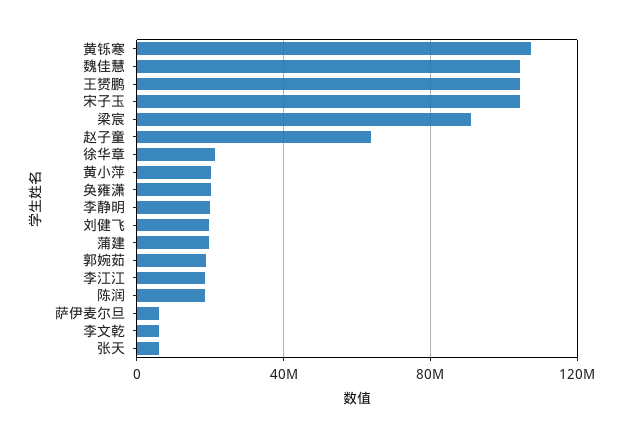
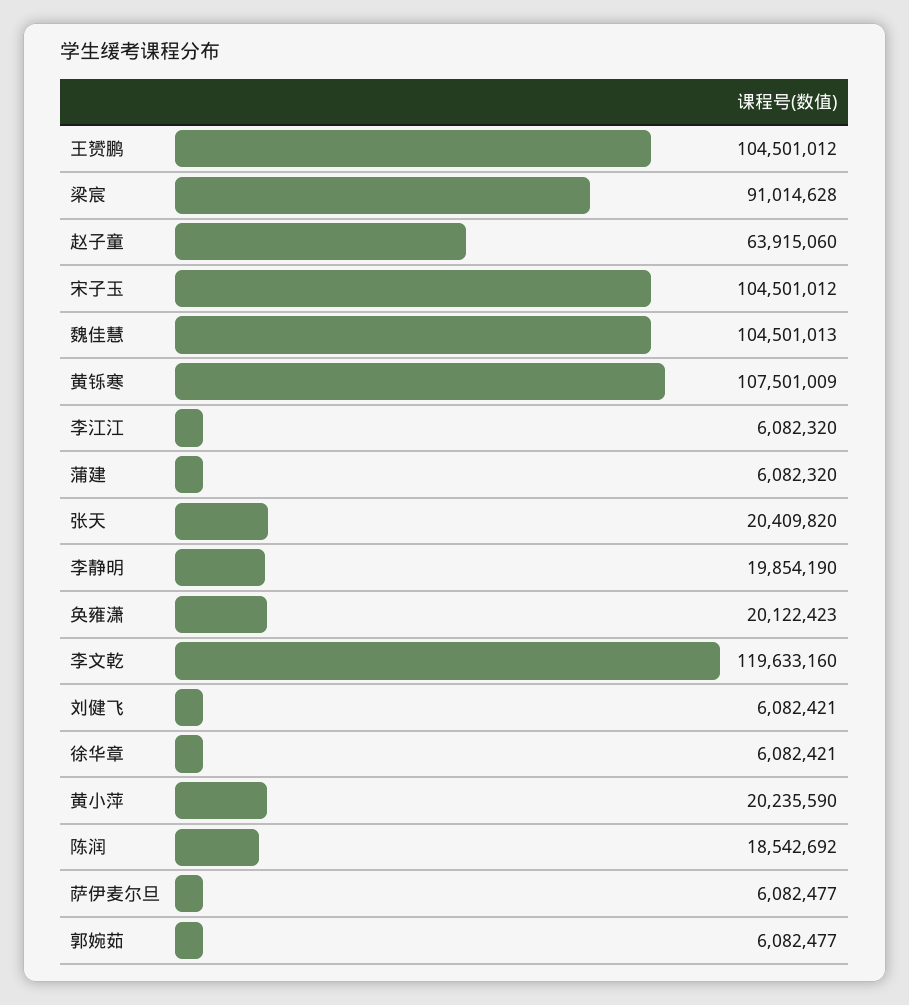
徐华章: 20000000 -> 6082421
刘健飞: 20000000 -> 6082421
蒲建: 20000000 -> 6082320
郭婉茹: 20000000 -> 6082477
李江江: 20000000 -> 6082320
李文乾: 5000000 -> 119633160
张天: 5000000 -> 20409820

